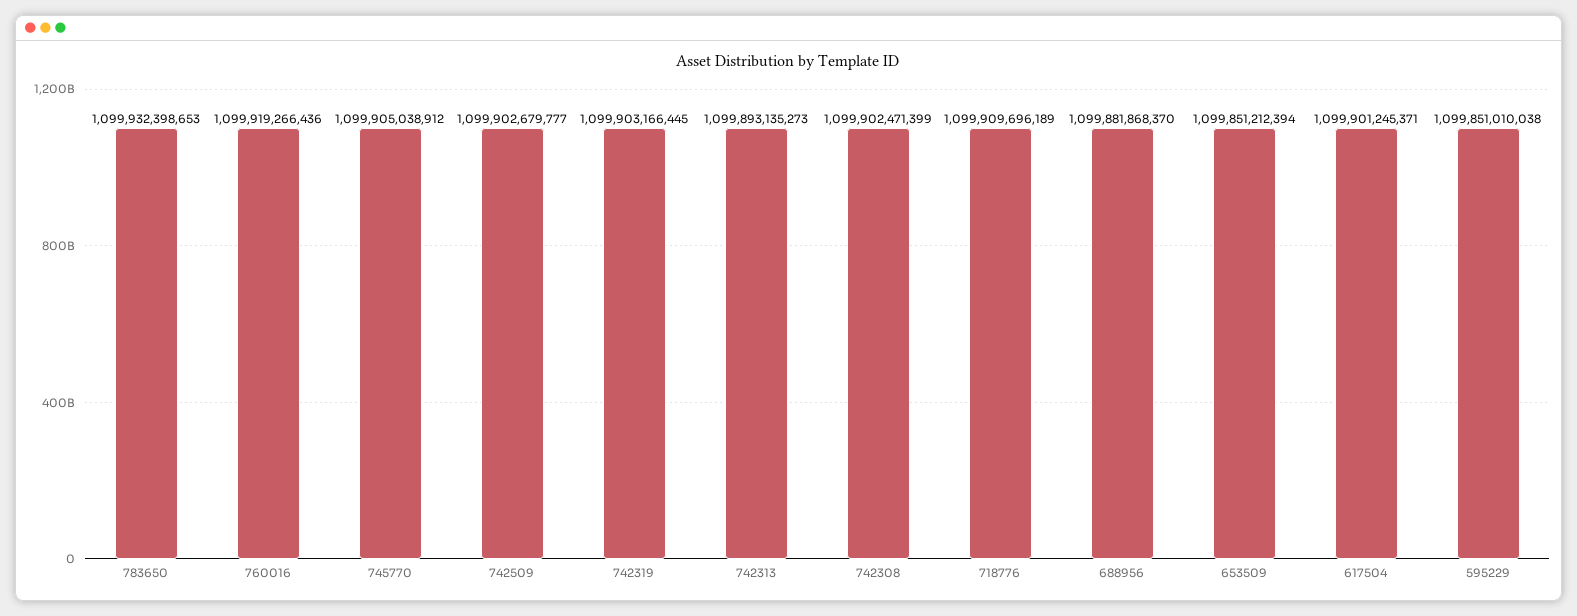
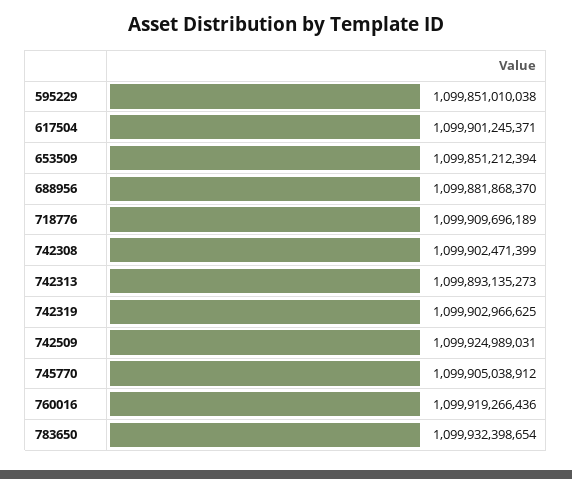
783650: 1099932398653 -> 1099932398654
742509: 1099902679777 -> 1099924989031
742319: 1099903166445 -> 1099902966625

